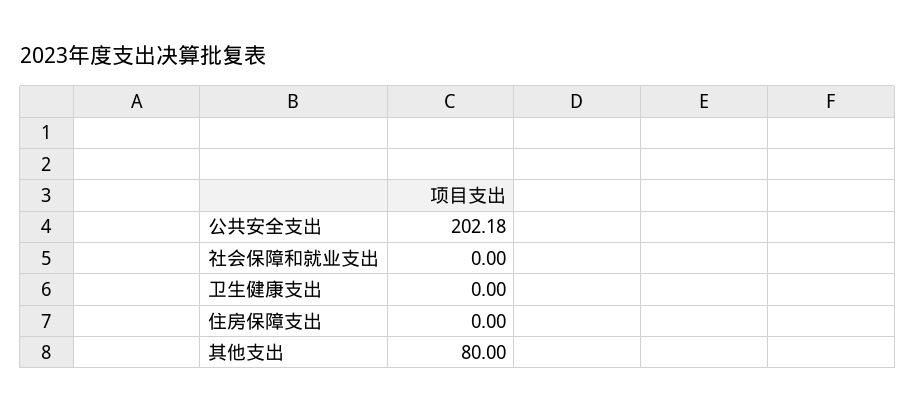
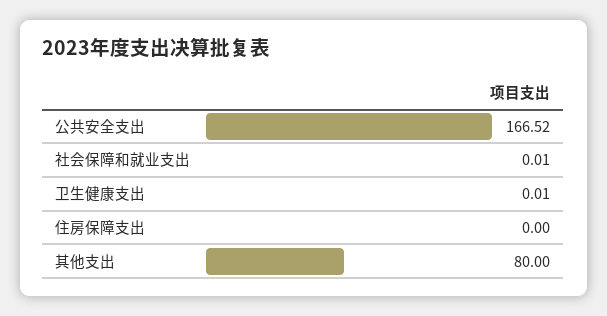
公共安全支出: 202.18 -> 166.52
社会保障和就业支出: 0 -> 0.01
卫生健康支出: 0 -> 0.01

